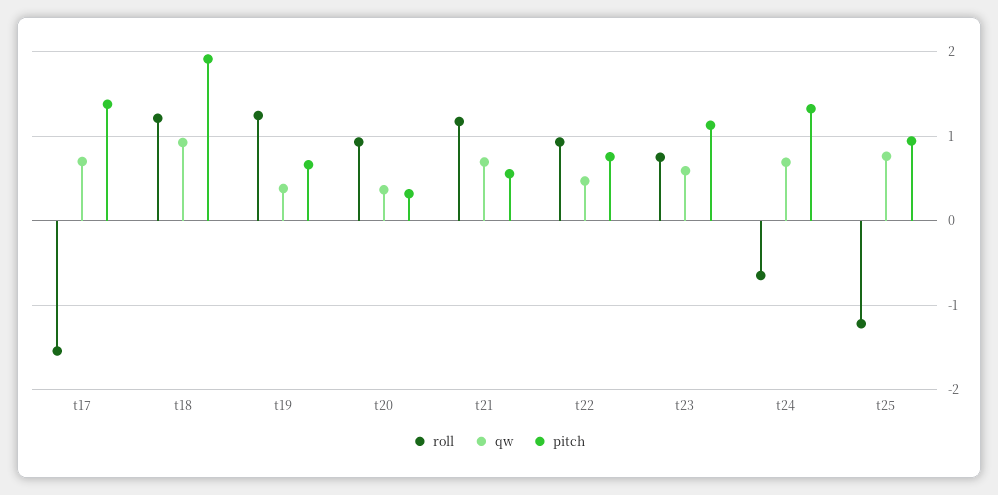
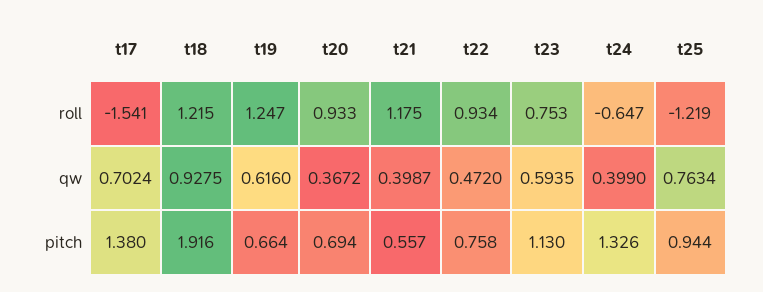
qw, t19: 0.4 -> 0.616
pitch, t20: 0.3 -> 0.694
qw, t21: 0.7 -> 0.3987
qw, t24: 0.7 -> 0.399

